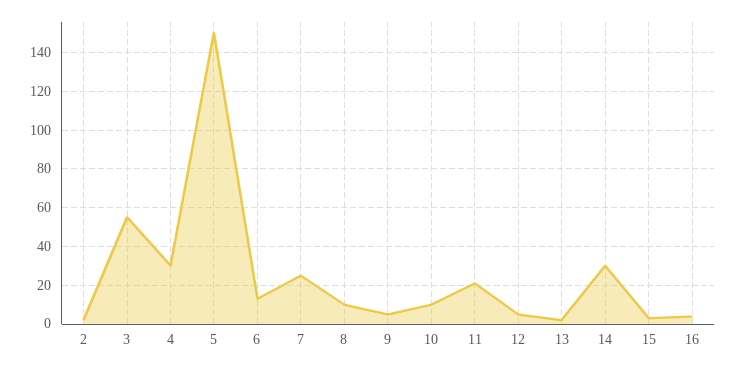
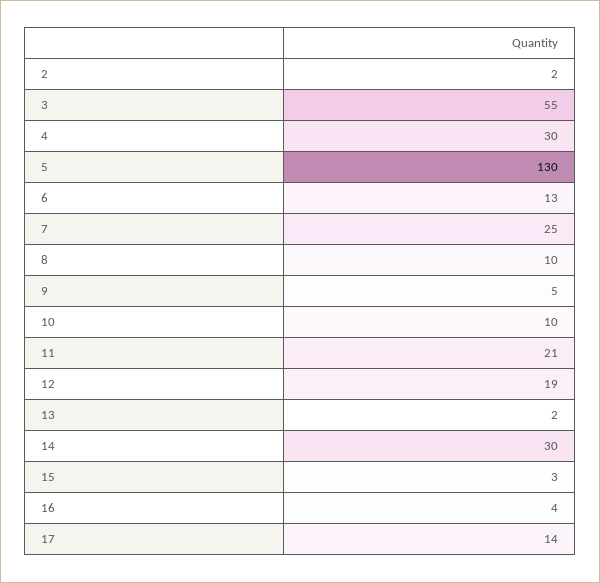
5: 150 -> 130
12: 5 -> 19
17: none -> 14

